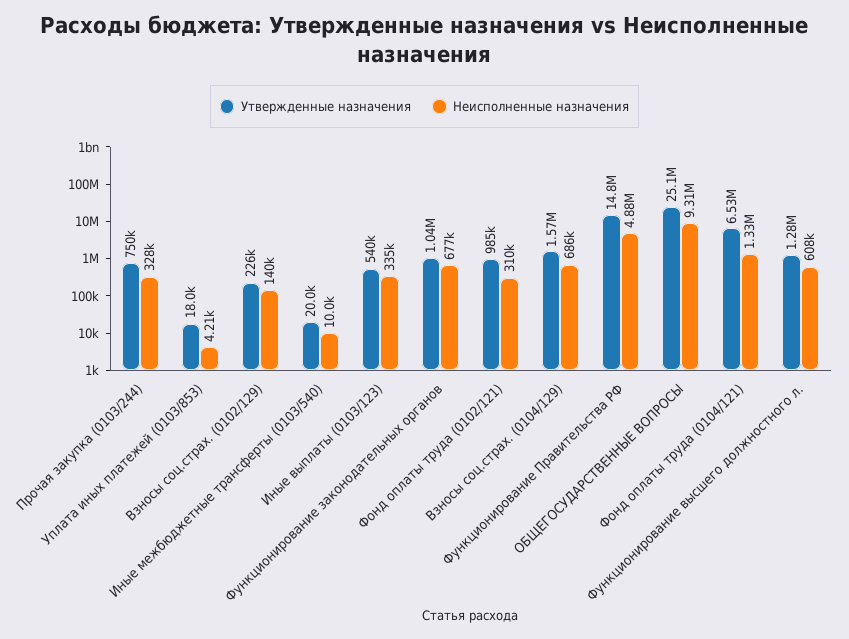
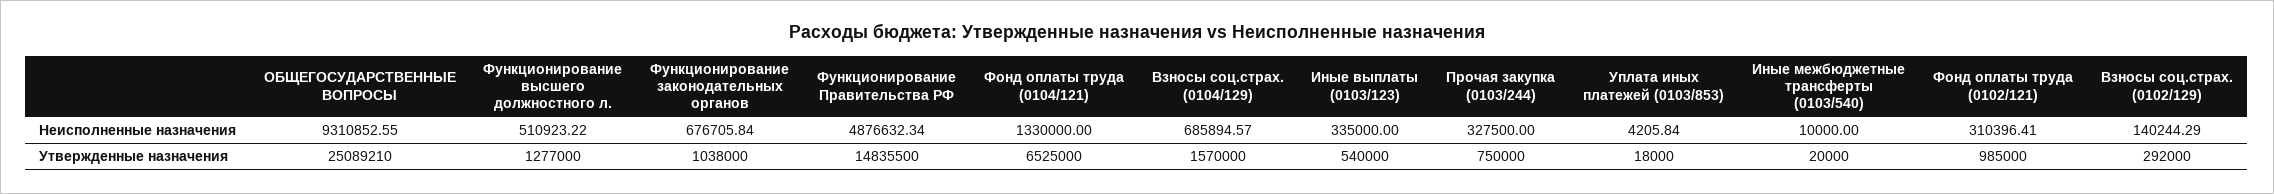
Утвержденные назначения, Взносы соц.страх. (0102/129): 226000 -> 292000
Неисполненные назначения, Функционирование высшего должностного л.: 608000 -> 510923.22

